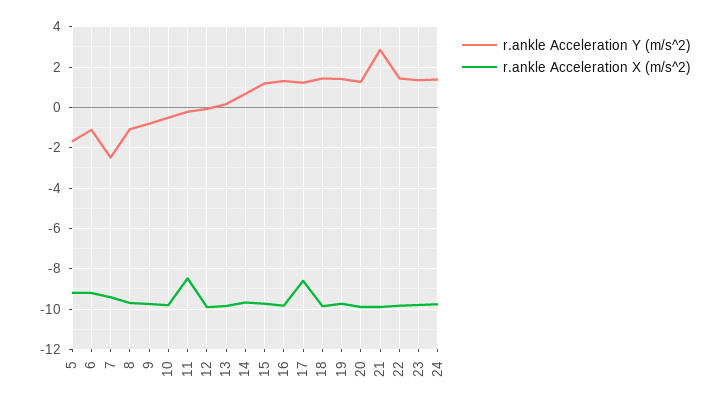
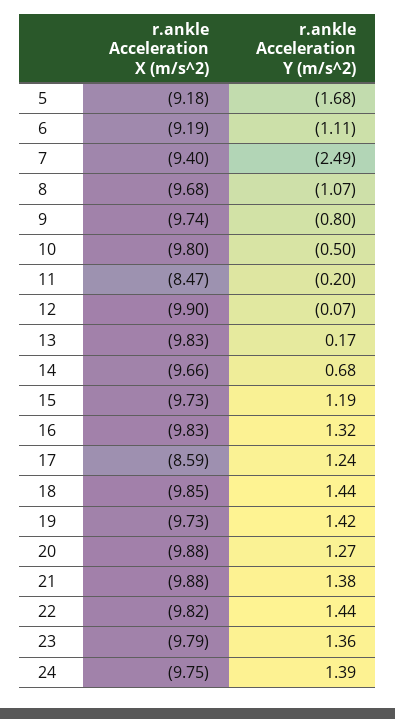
r.ankle Acceleration Y (m/s^2), 21: 3 -> 1.38

